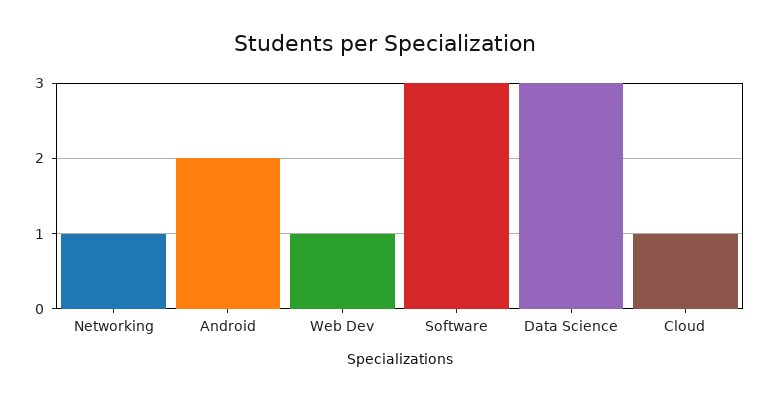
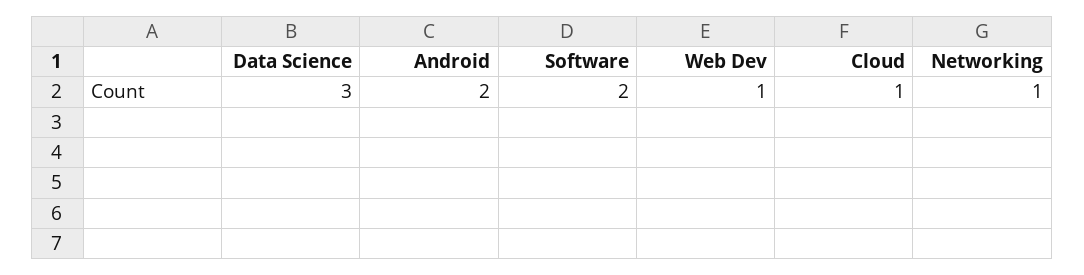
Software: 3 -> 2

